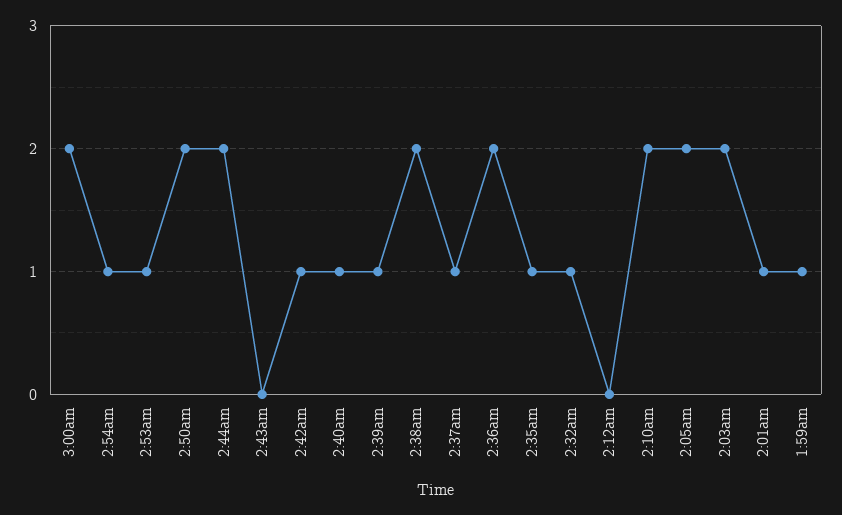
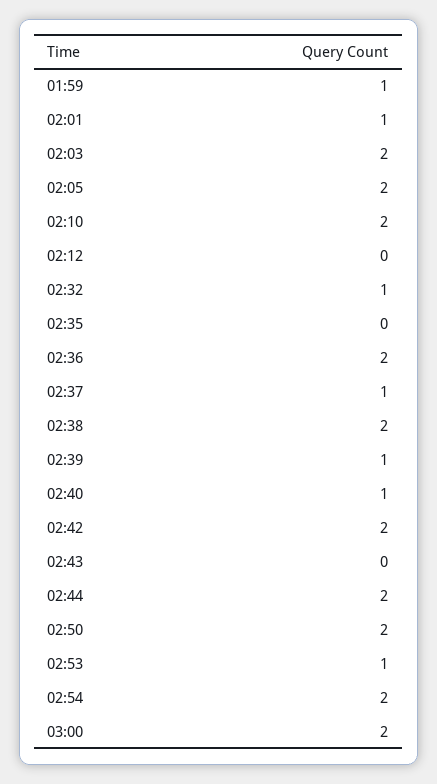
2:54am: 1 -> 2
2:42am: 1 -> 2
2:35am: 1 -> 0

